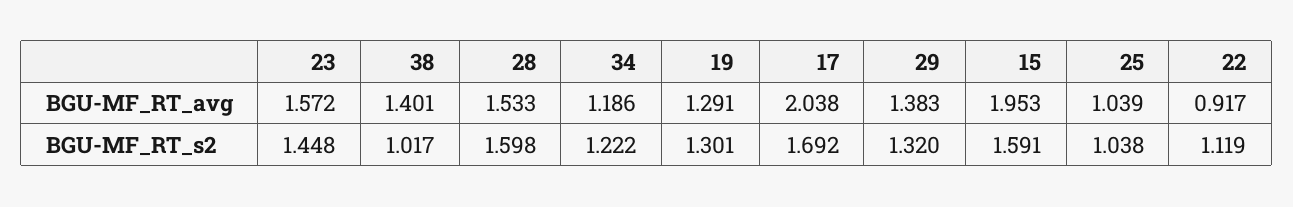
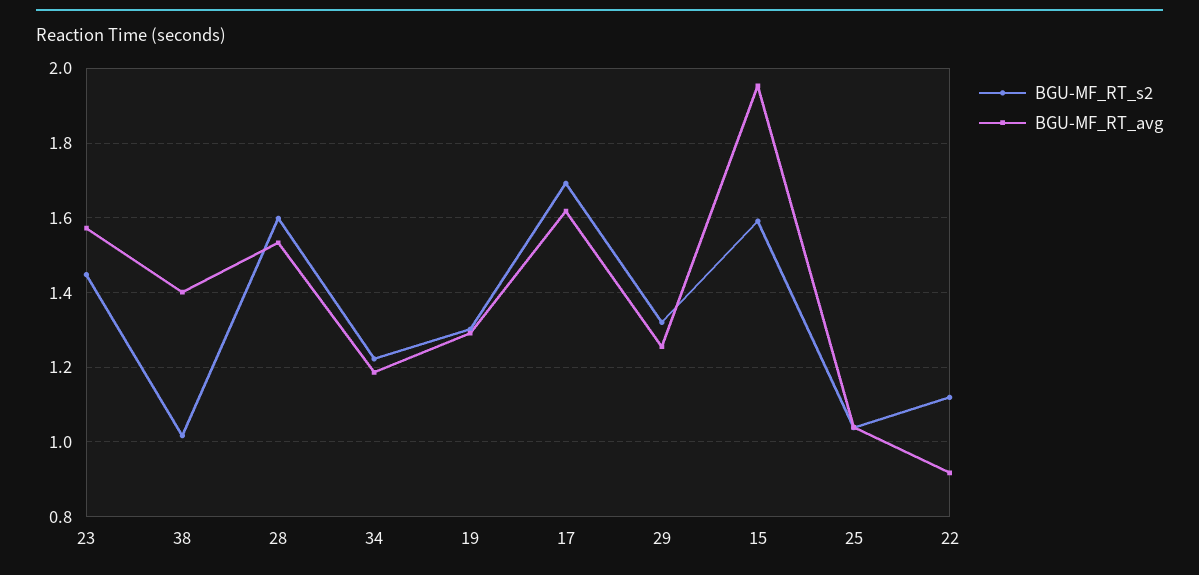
BGU-MF_RT_avg, 17: 2.038 -> 1.62
BGU-MF_RT_avg, 29: 1.383 -> 1.26

